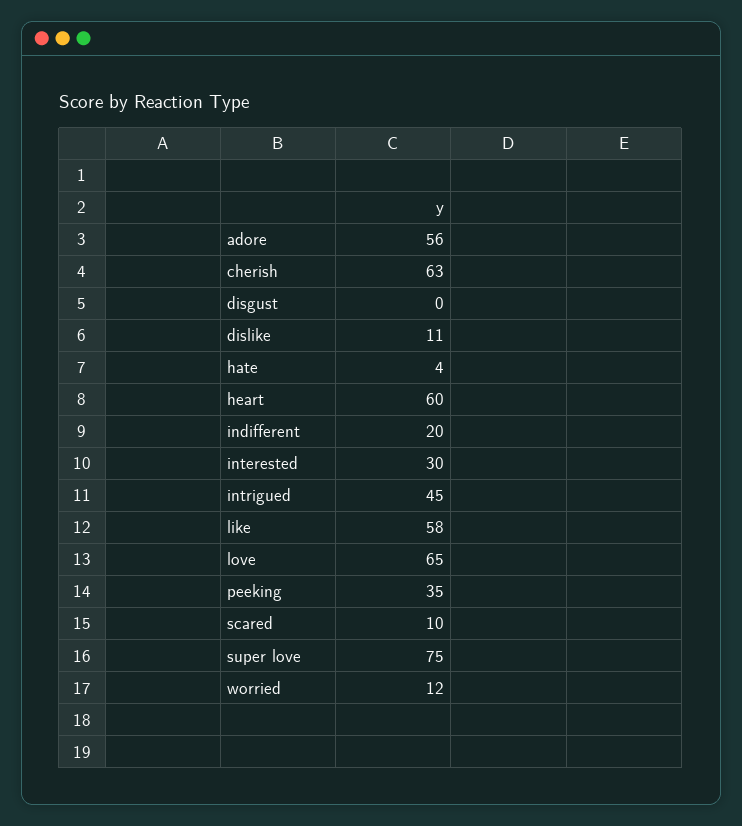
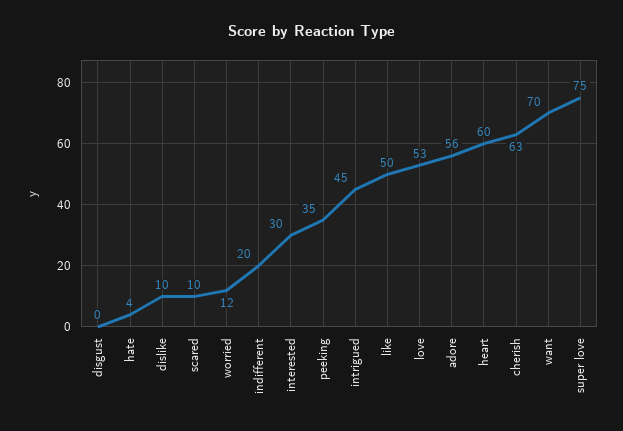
dislike: 11 -> 10
like: 58 -> 50
love: 65 -> 53
want: none -> 70

